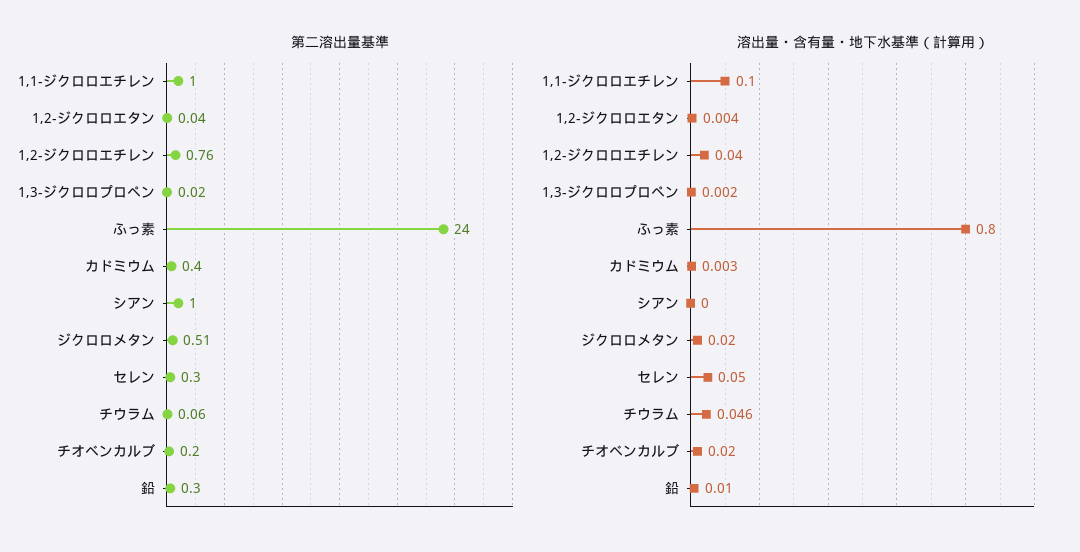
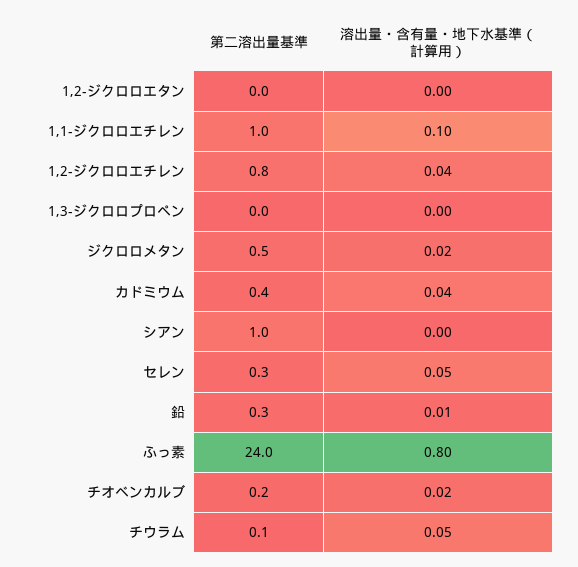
溶出量・含有量・地下水基準（計算用）, カドミウム: 0.003 -> 0.04

